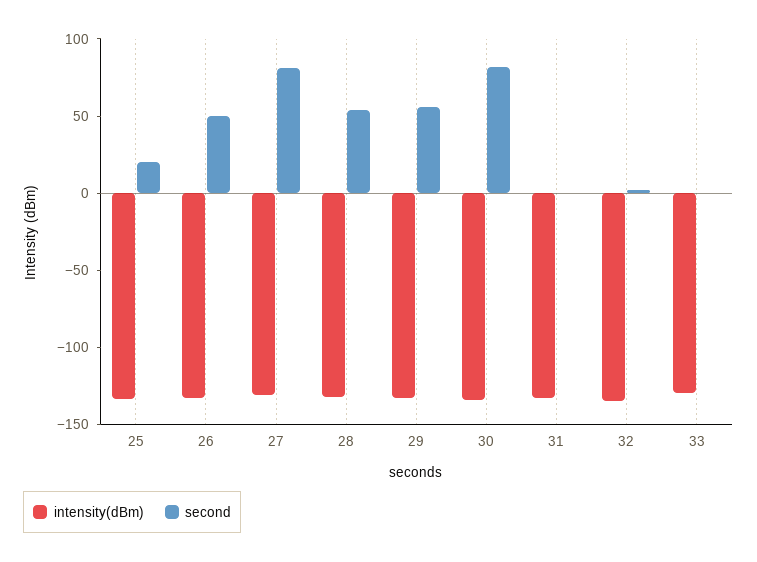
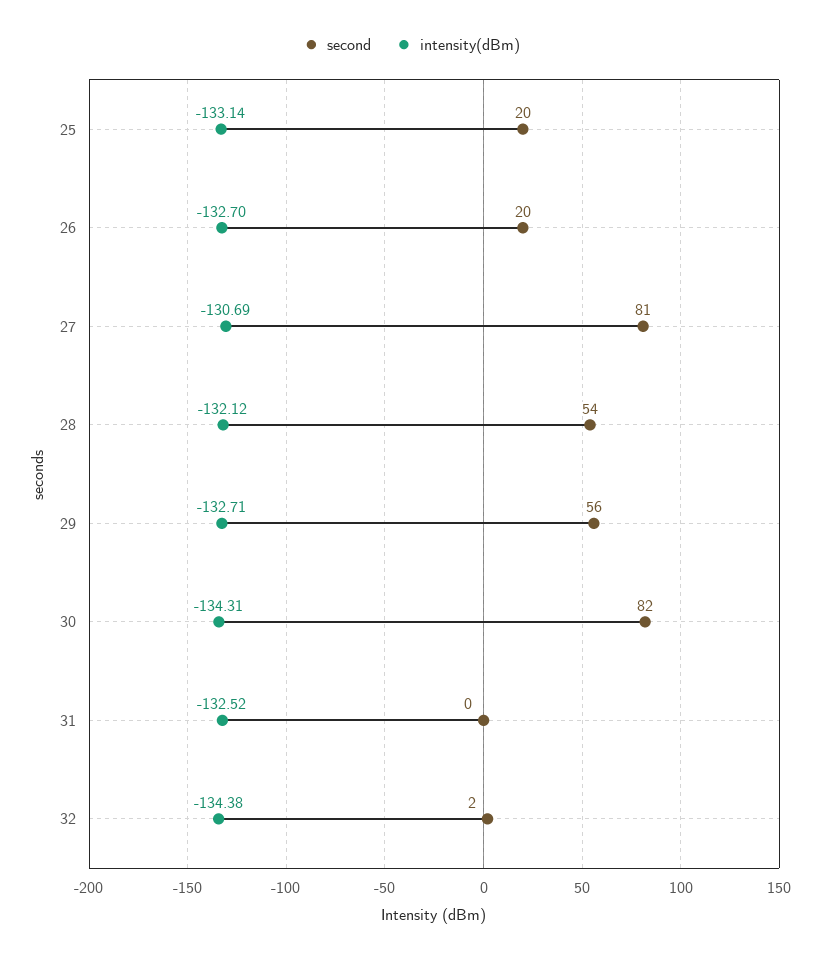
second, 26: 50 -> 20
intensity(dBm), 33: -130 -> none
second, 33: 0 -> none

